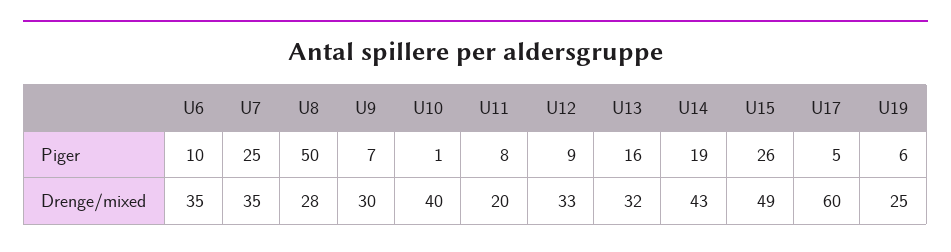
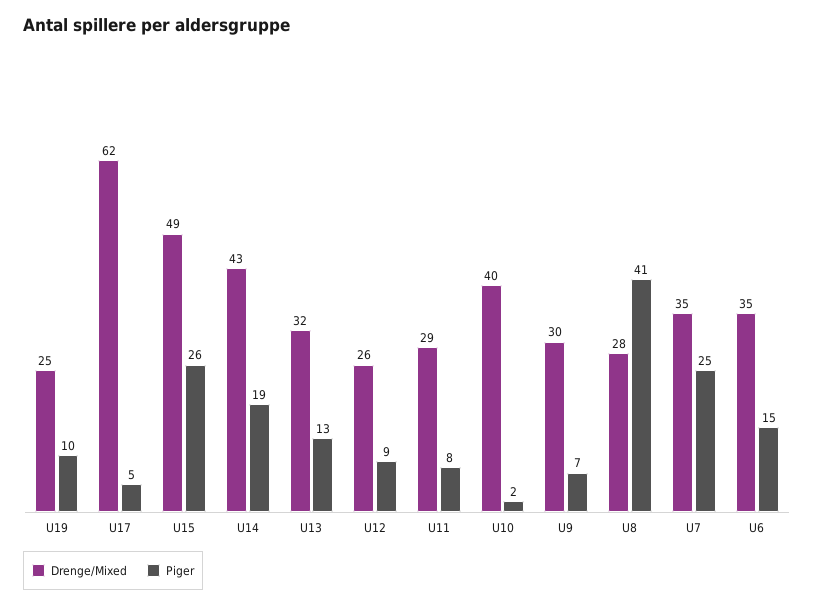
Piger, U6: 10 -> 15
Piger, U8: 50 -> 41
Piger, U10: 1 -> 2
Piger, U13: 16 -> 13
Piger, U19: 6 -> 10
Drenge/mixed, U11: 20 -> 29
Drenge/mixed, U12: 33 -> 26
Drenge/mixed, U17: 60 -> 62

